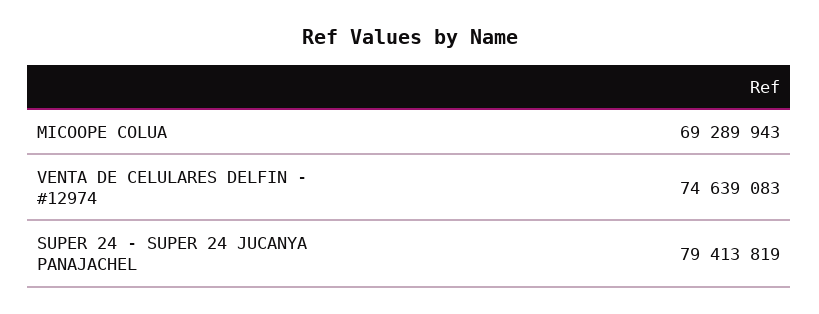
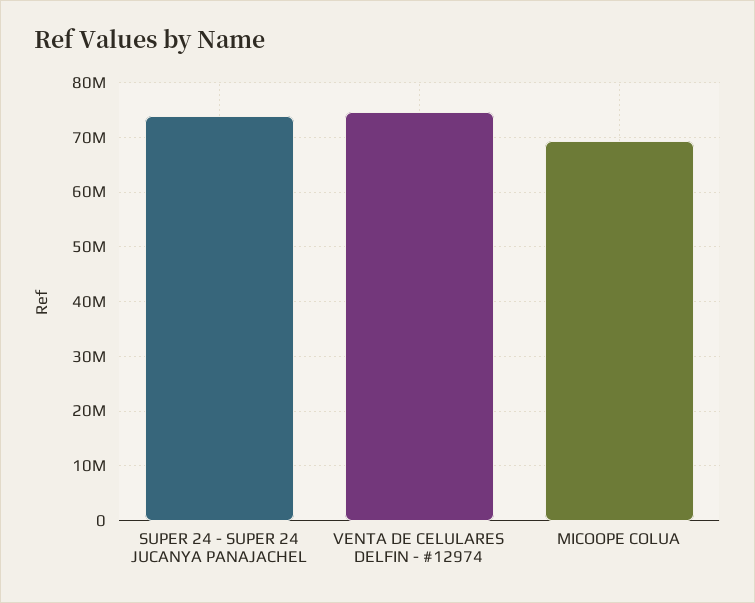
SUPER 24 - SUPER 24 JUCANYA PANAJACHEL: 79413819 -> 74000000

